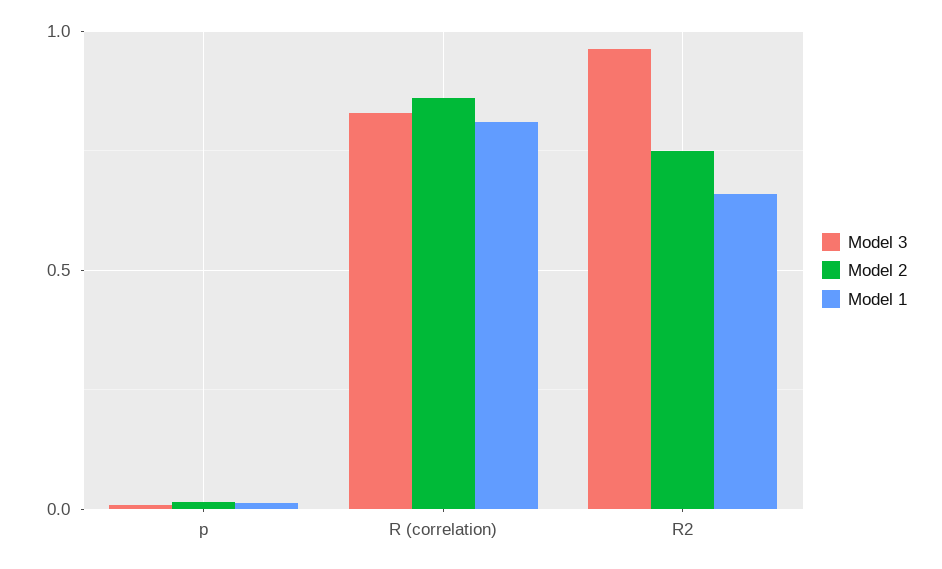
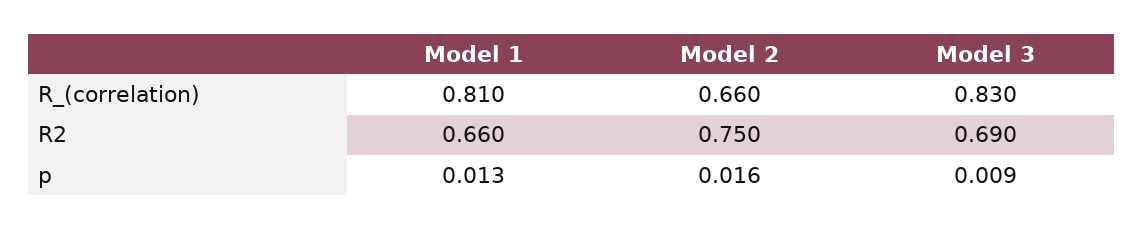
Model 2, R (correlation): 0.85 -> 0.66
Model 3, R2: 0.95 -> 0.69

